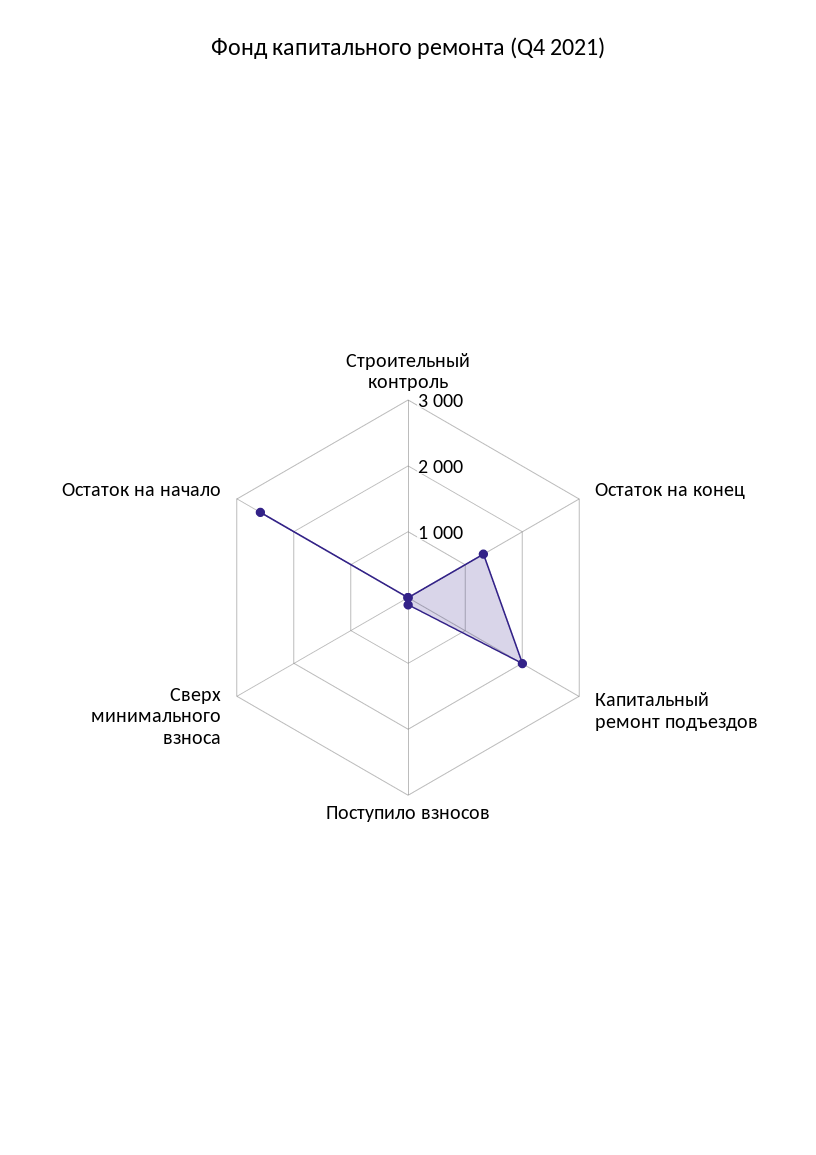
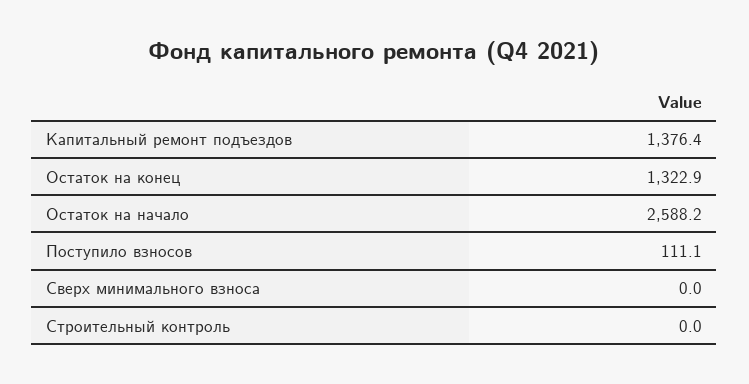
Капитальный ремонт подъездов: 2000 -> 1376.4

